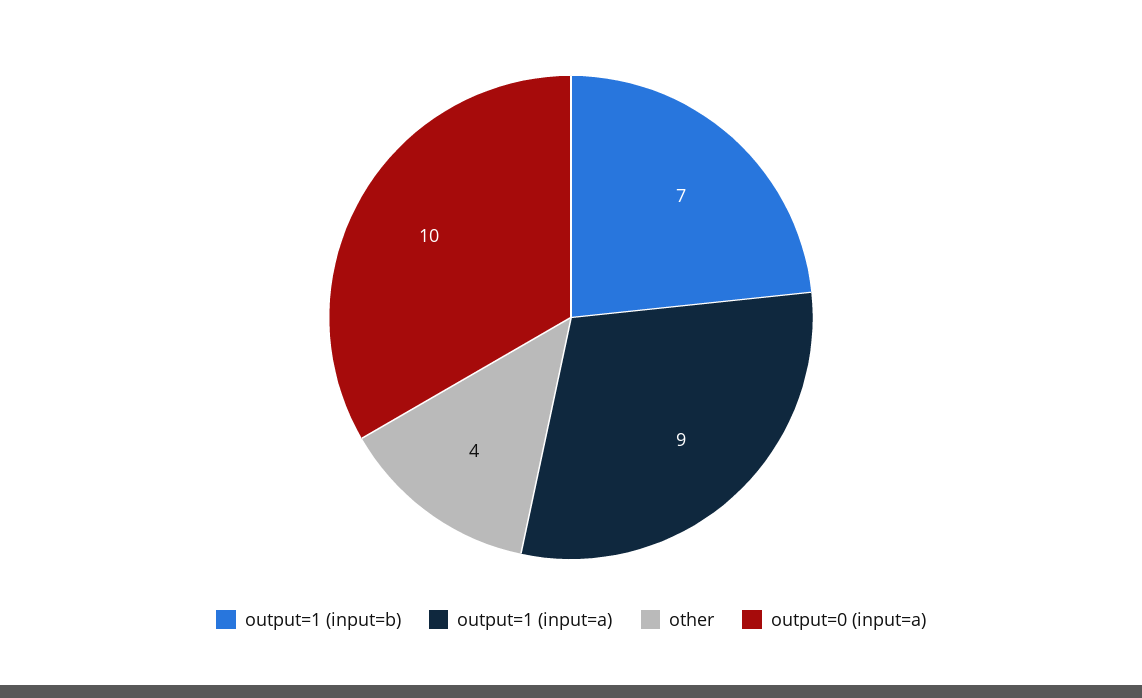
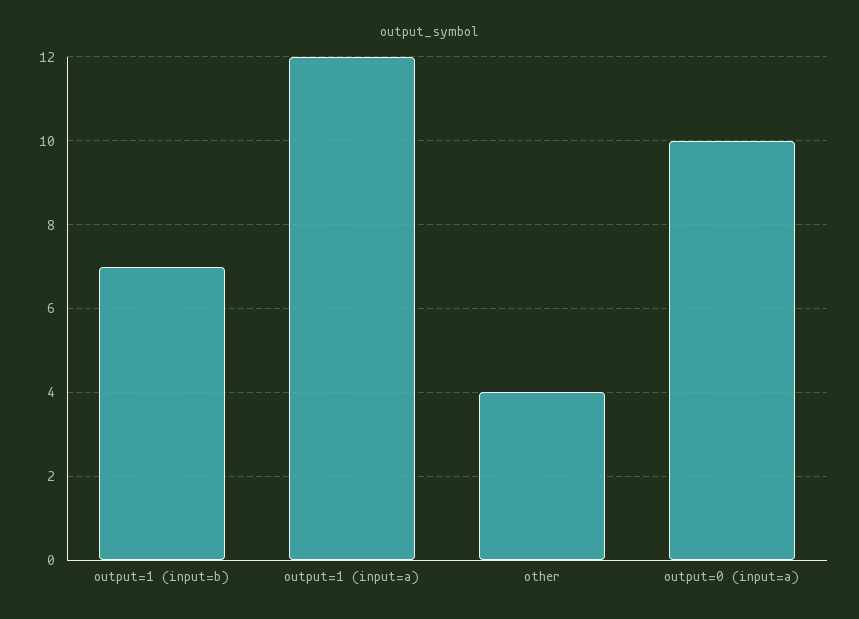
output=1 (input=a): 9 -> 12

